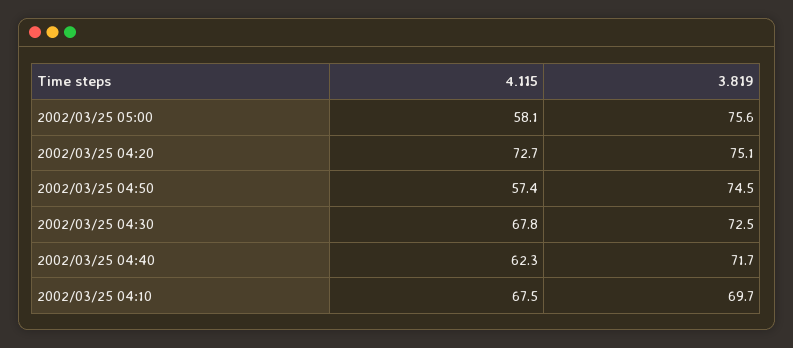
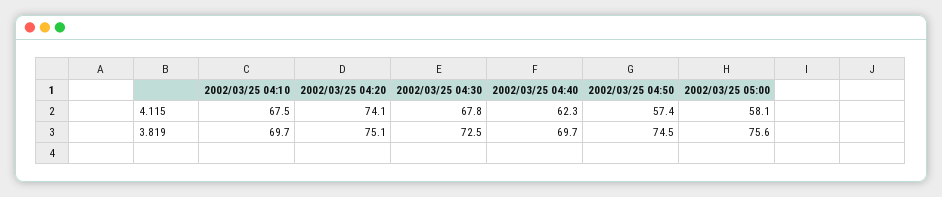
4.115, 2002/03/25 04:20: 72.7 -> 74.1
3.819, 2002/03/25 04:40: 71.7 -> 69.7

